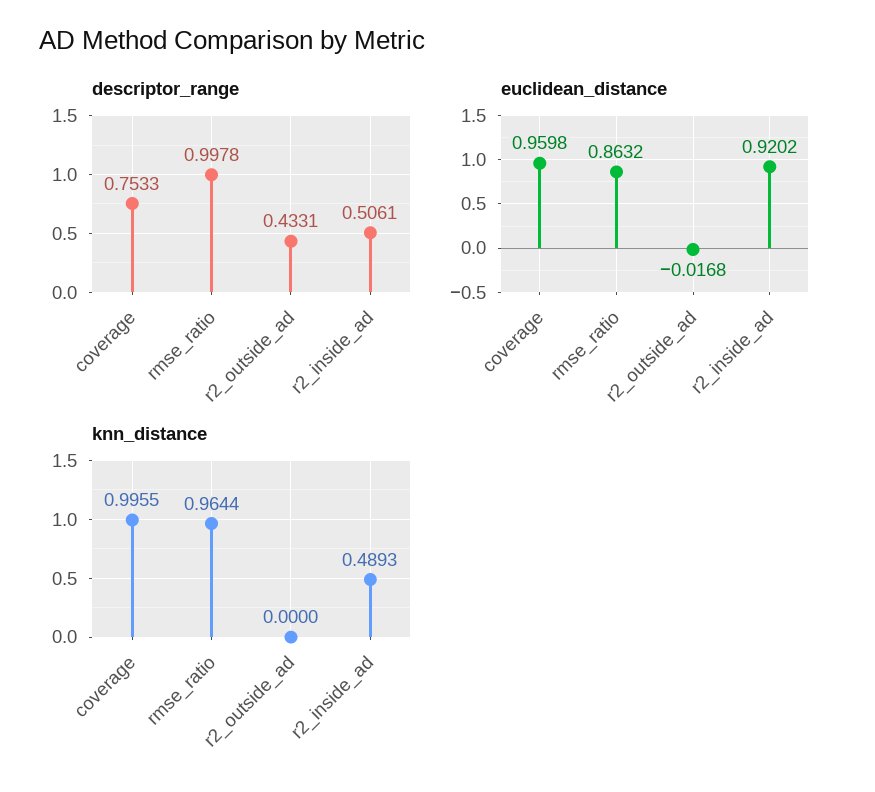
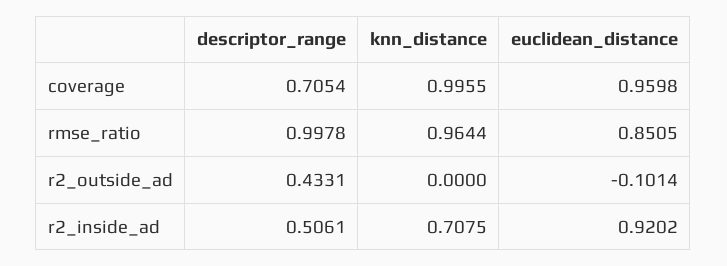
descriptor_range, coverage: 0.7533 -> 0.7054
euclidean_distance, rmse_ratio: 0.8632 -> 0.8505
euclidean_distance, r2_outside_ad: -0.0168 -> -0.1014
knn_distance, r2_inside_ad: 0.4893 -> 0.7075

